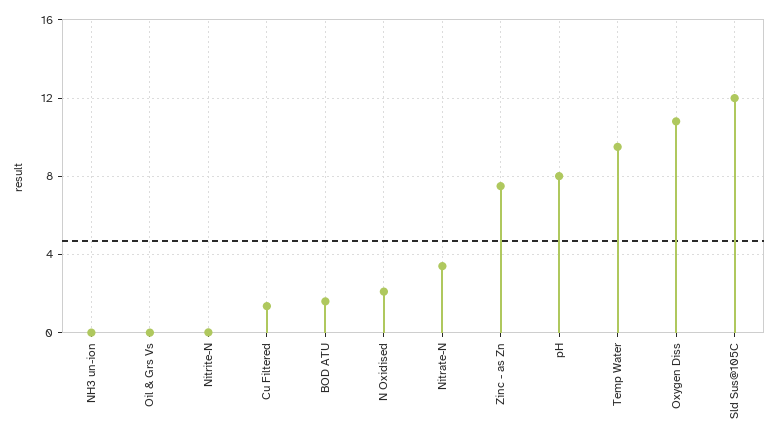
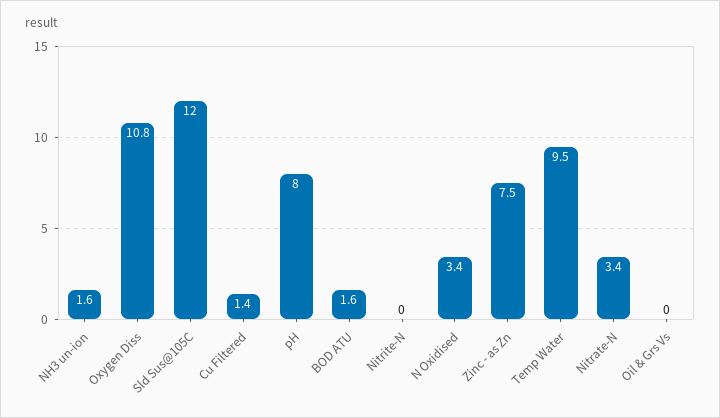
NH3 un-ion: 0 -> 1.6
N Oxidised: 2 -> 3.4

